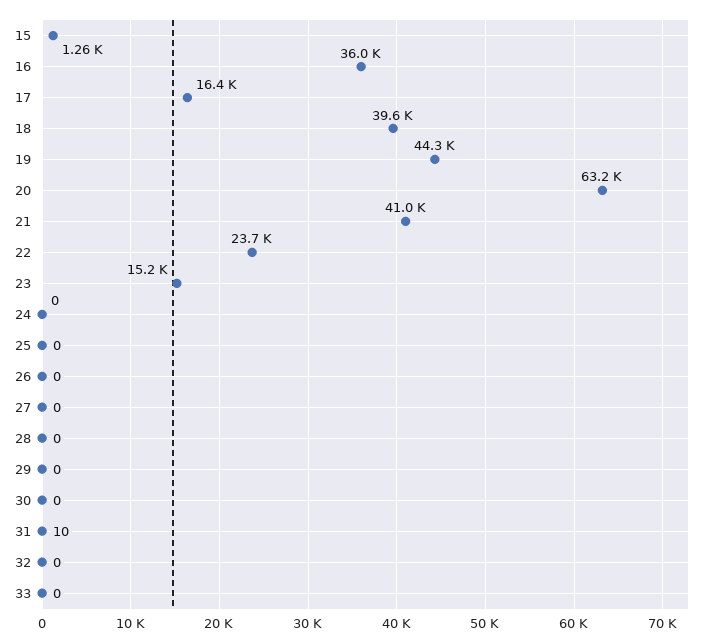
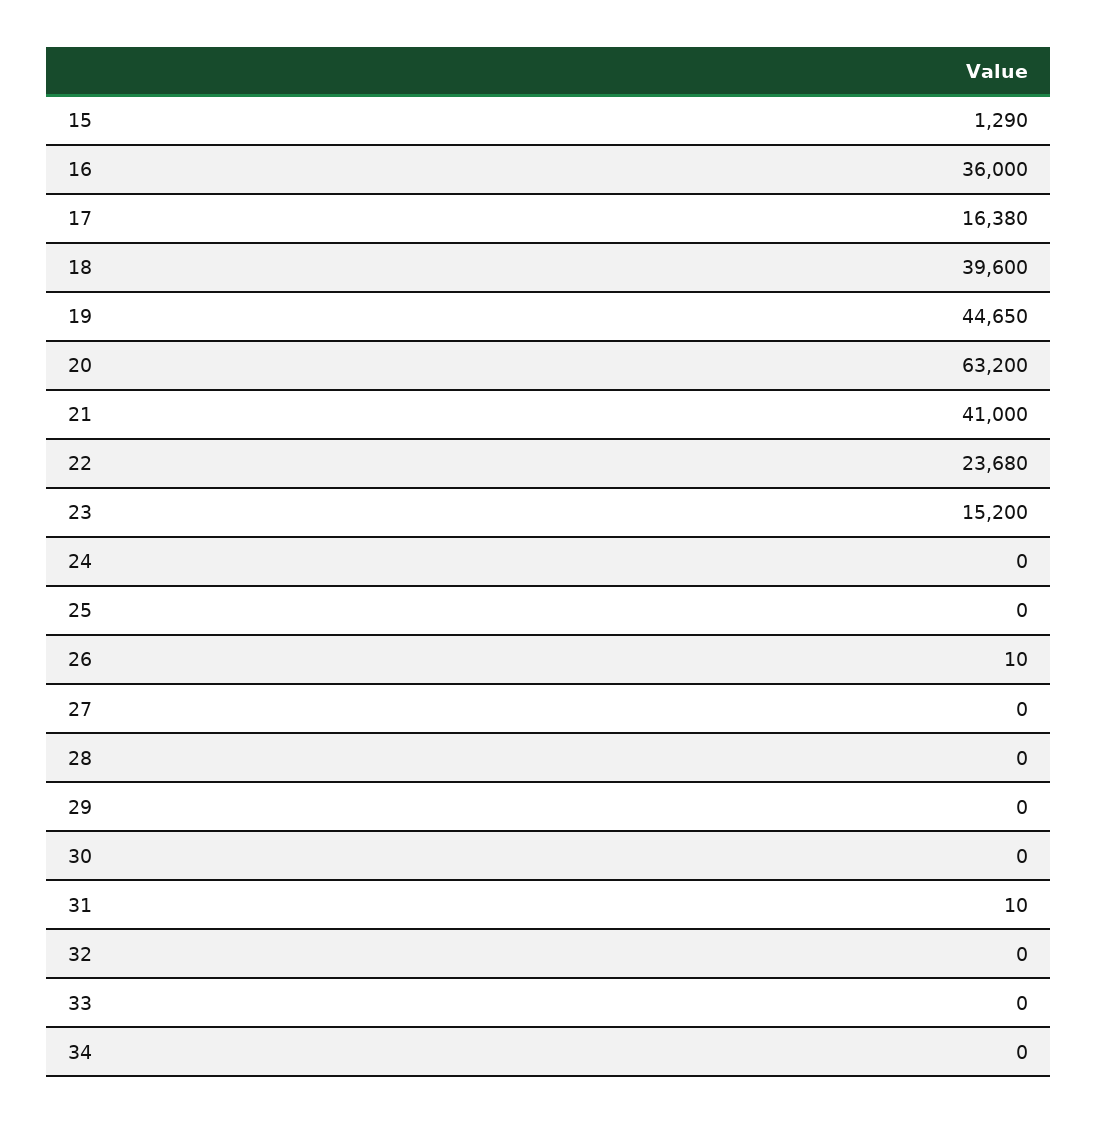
15: 1260 -> 1290
19: 44300 -> 44650
26: 0 -> 10
34: none -> 0

